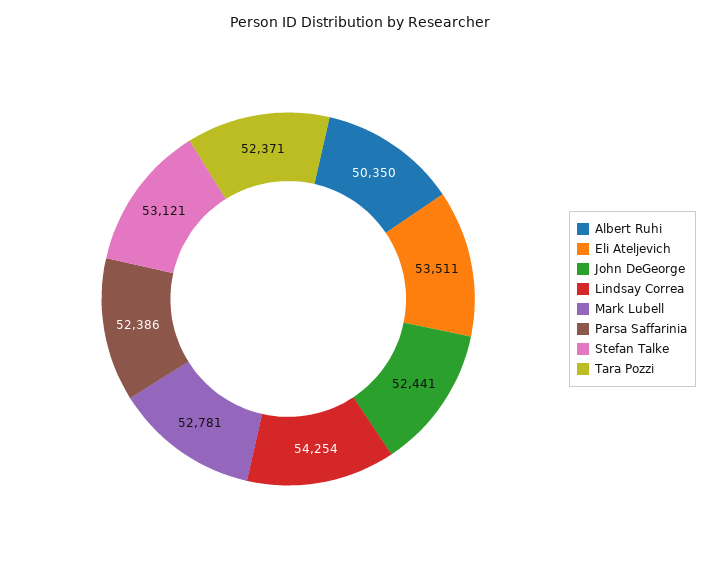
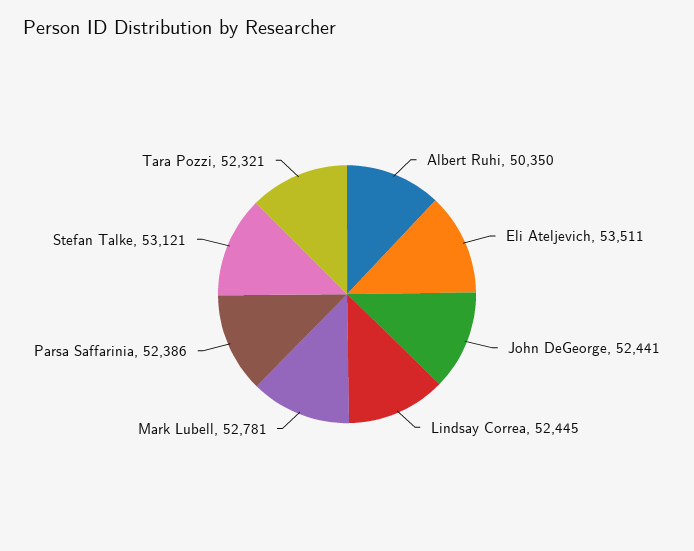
Lindsay Correa: 54254 -> 52445
Tara Pozzi: 52371 -> 52321

